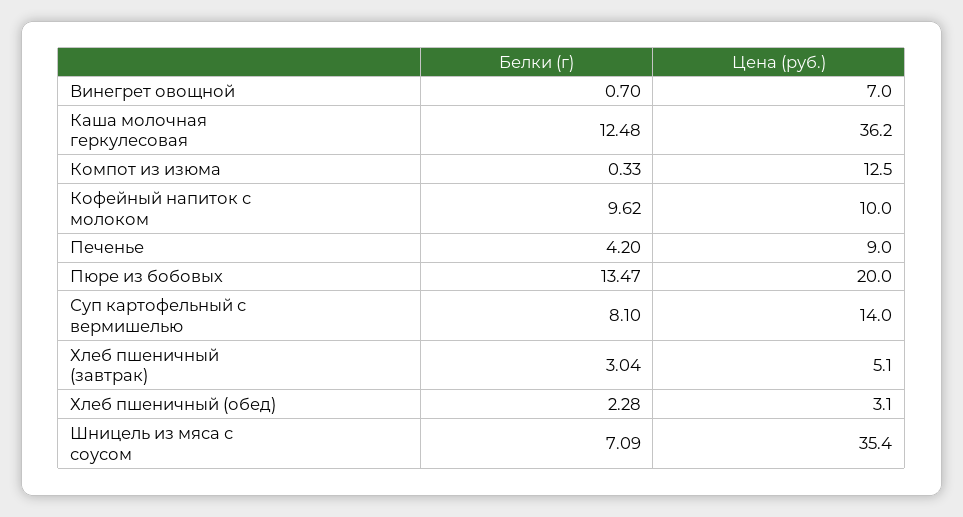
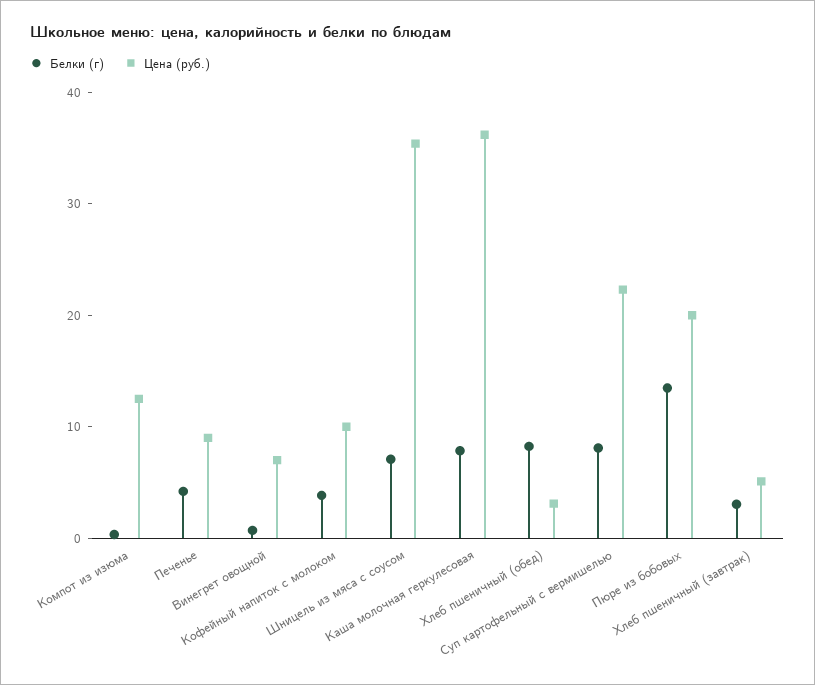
Белки (г), Каша молочная геркулесовая: 12.48 -> 8
Белки (г), Кофейный напиток с молоком: 9.62 -> 4
Цена (руб.), Суп картофельный с вермишелью: 14 -> 22
Белки (г), Хлеб пшеничный (обед): 2.28 -> 8

